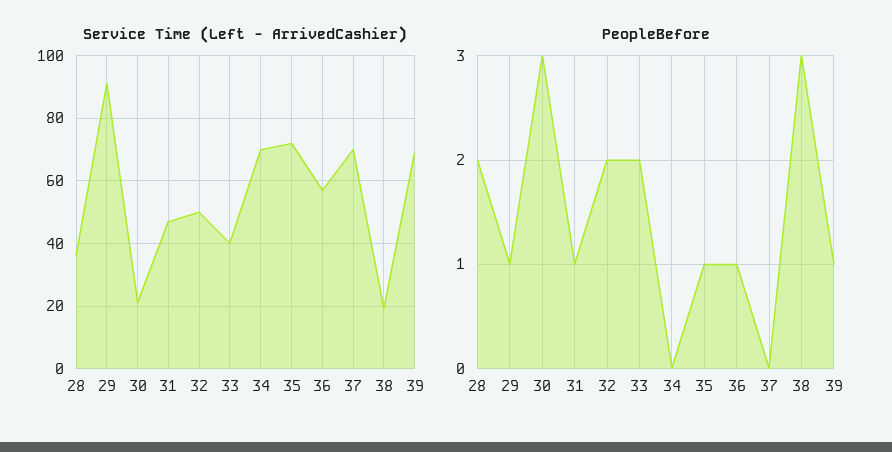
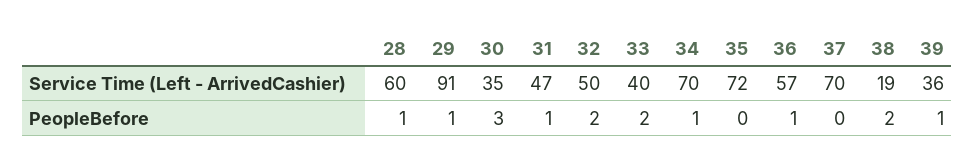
Service Time (Left - ArrivedCashier), 28: 35 -> 60
Service Time (Left - ArrivedCashier), 30: 20 -> 35
Service Time (Left - ArrivedCashier), 39: 70 -> 36
PeopleBefore, 28: 2 -> 1
PeopleBefore, 34: 0 -> 1
PeopleBefore, 35: 1 -> 0
PeopleBefore, 38: 3 -> 2

